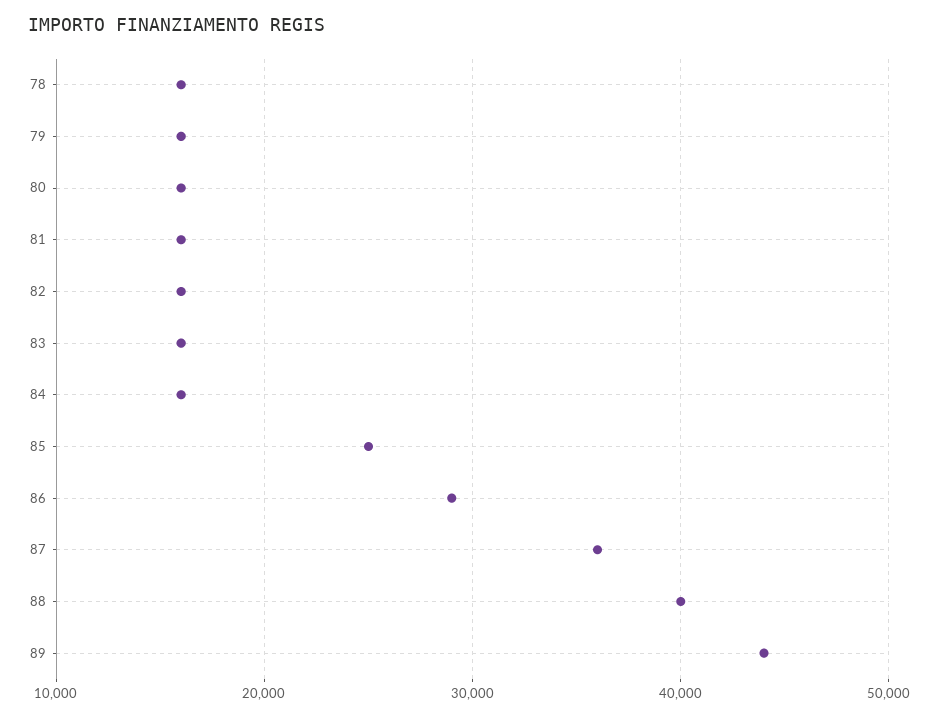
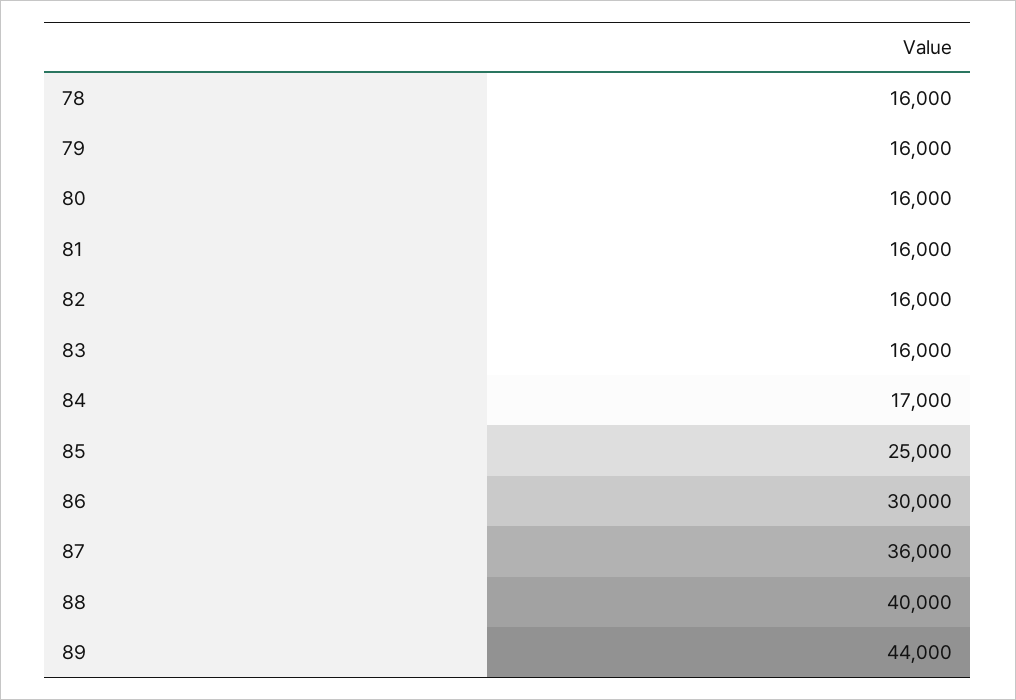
84: 16000 -> 17000
86: 29000 -> 30000

